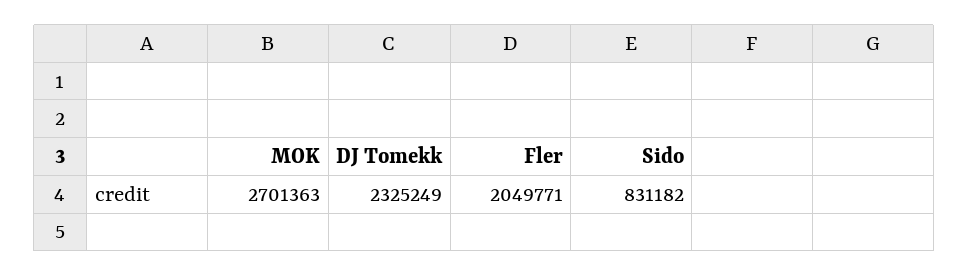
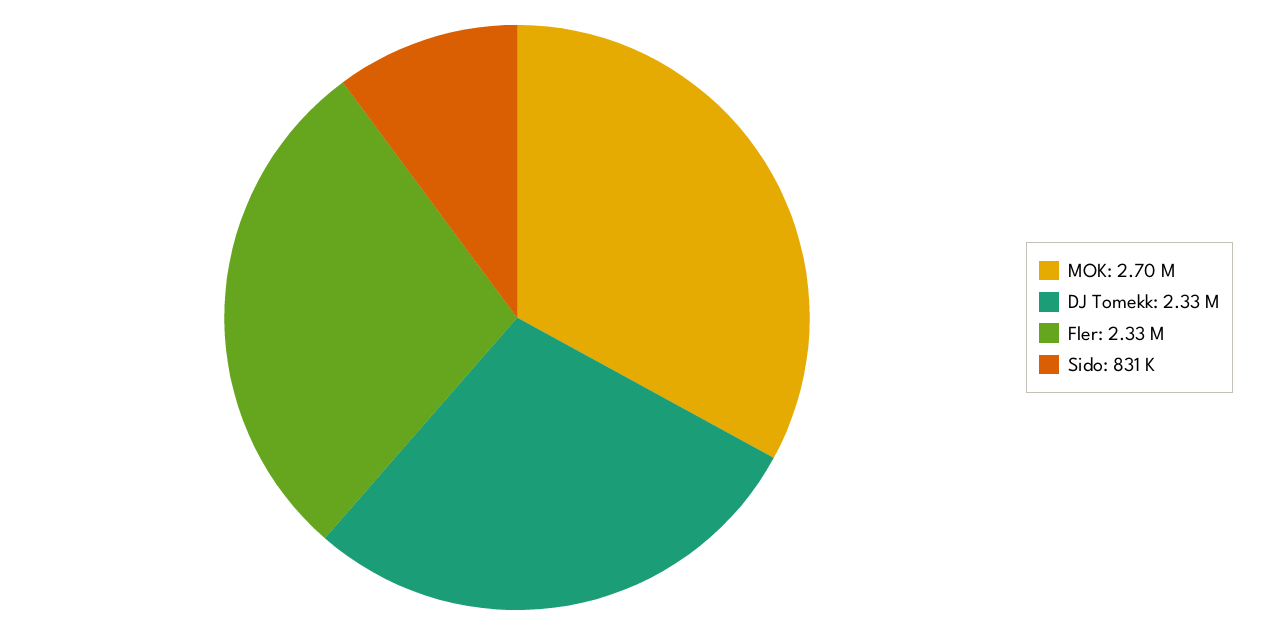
Fler: 2049771 -> 2330000

